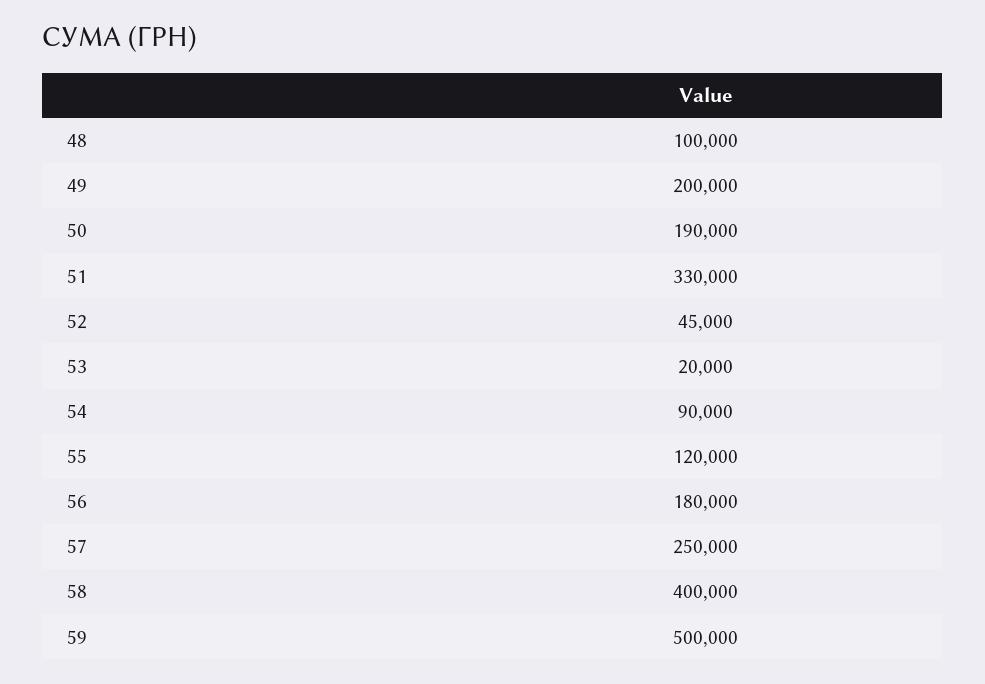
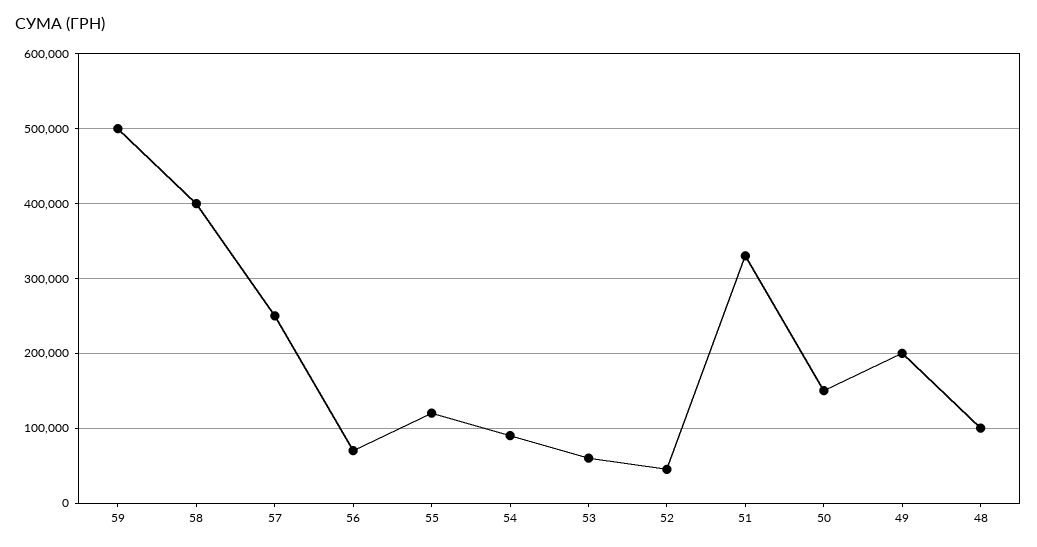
50: 190000 -> 150000
53: 20000 -> 60000
56: 180000 -> 70000

